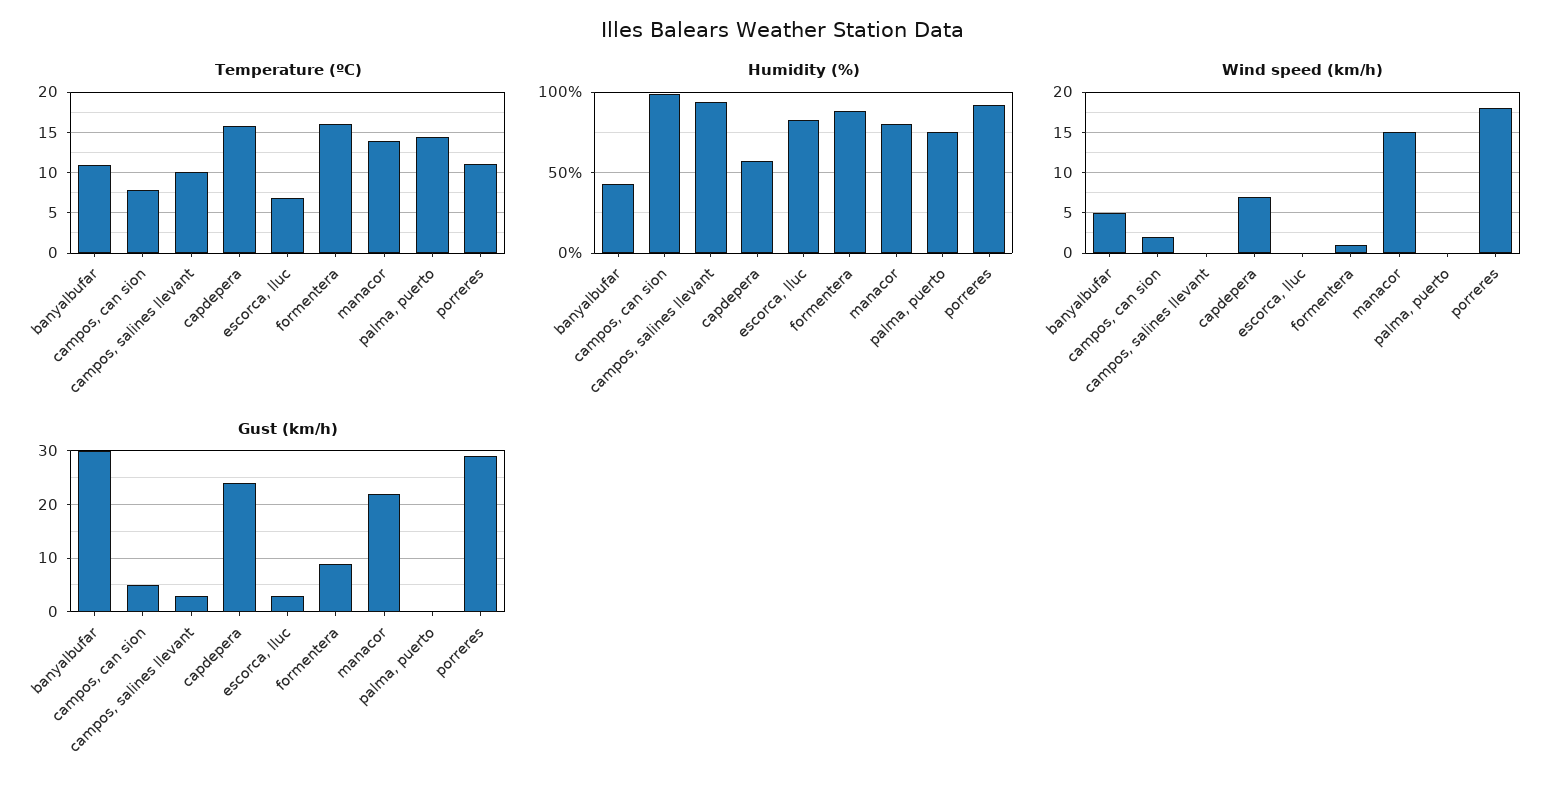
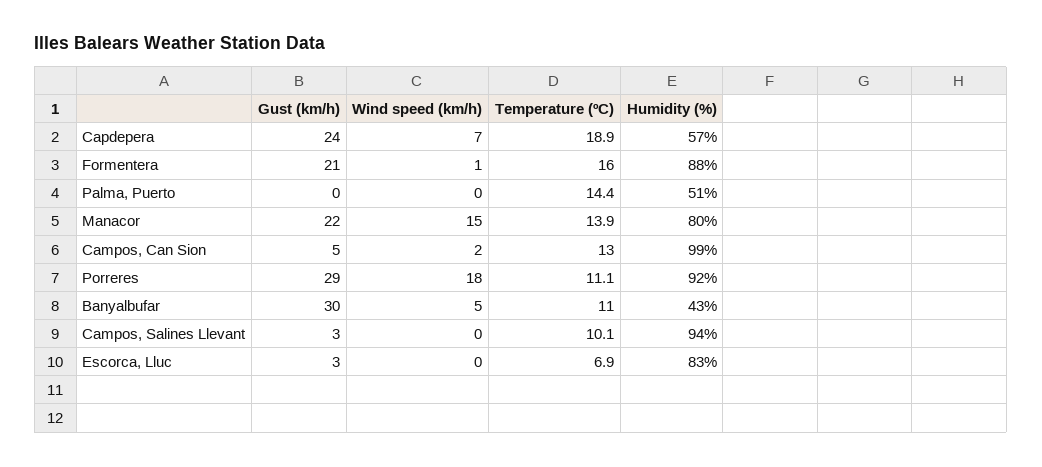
Temperature (ºC), campos, can sion: 8 -> 13
Temperature (ºC), capdepera: 16 -> 18.9
Humidity (%), palma, puerto: 75 -> 51
Gust (km/h), formentera: 10 -> 21

